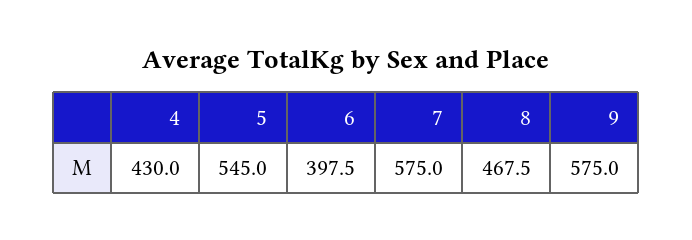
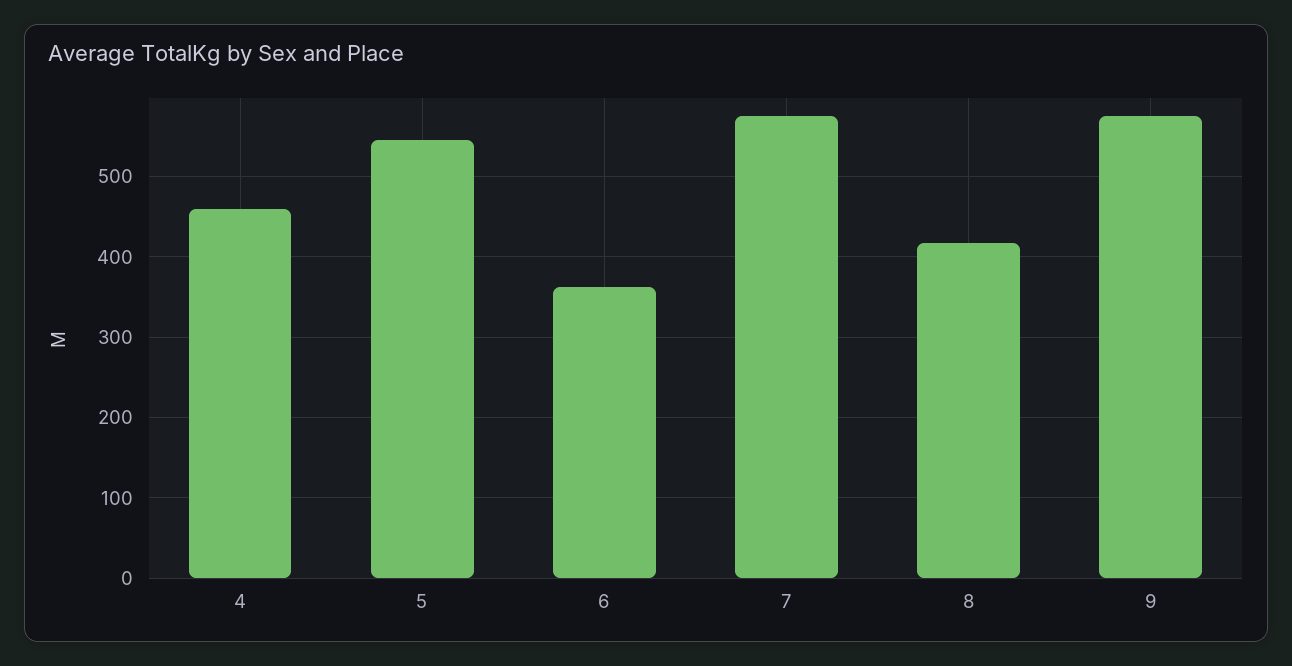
4: 430 -> 460
6: 397.5 -> 360
8: 467.5 -> 420

